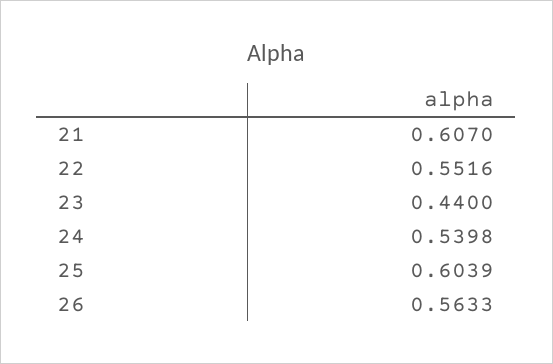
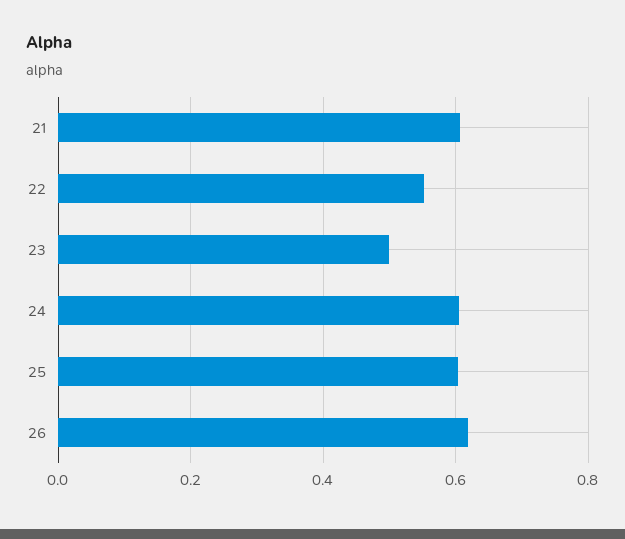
23: 0.44 -> 0.5
24: 0.5398 -> 0.6
26: 0.5633 -> 0.62

